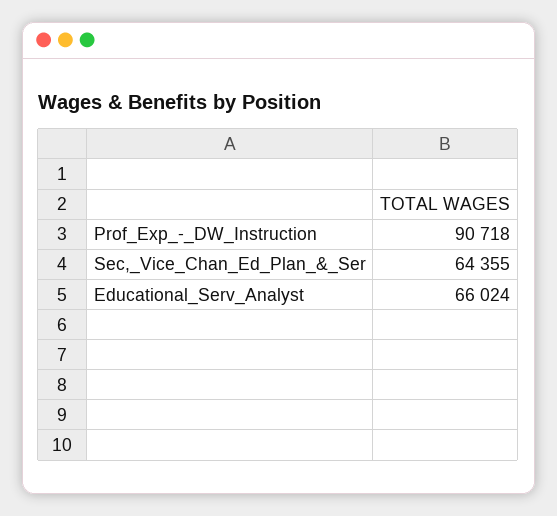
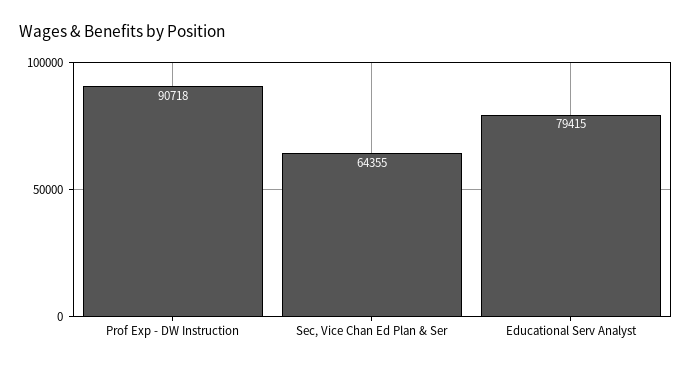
Educational_Serv_Analyst: 66024 -> 79415

